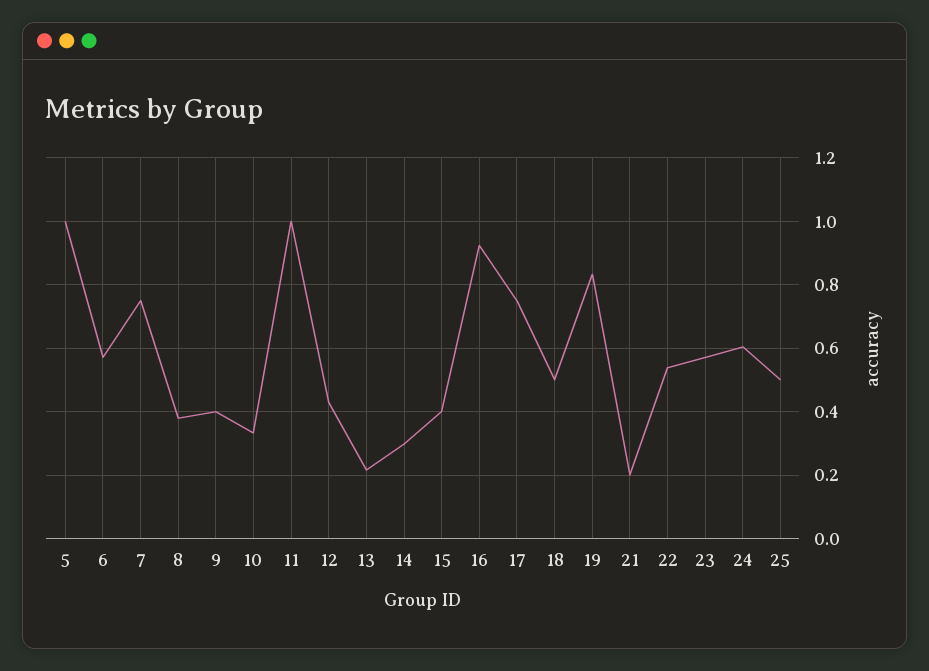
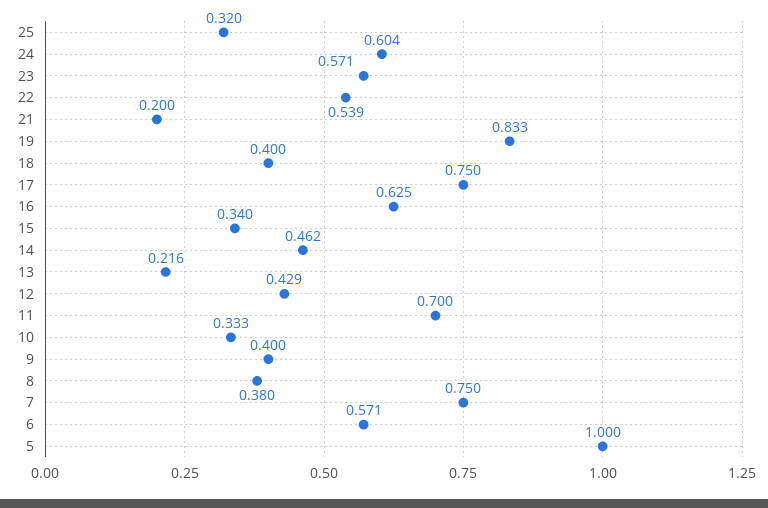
11: 1 -> 0.7
14: 0.3 -> 0.462
15: 0.4 -> 0.34
16: 0.92 -> 0.625
18: 0.5 -> 0.4
25: 0.5 -> 0.32

